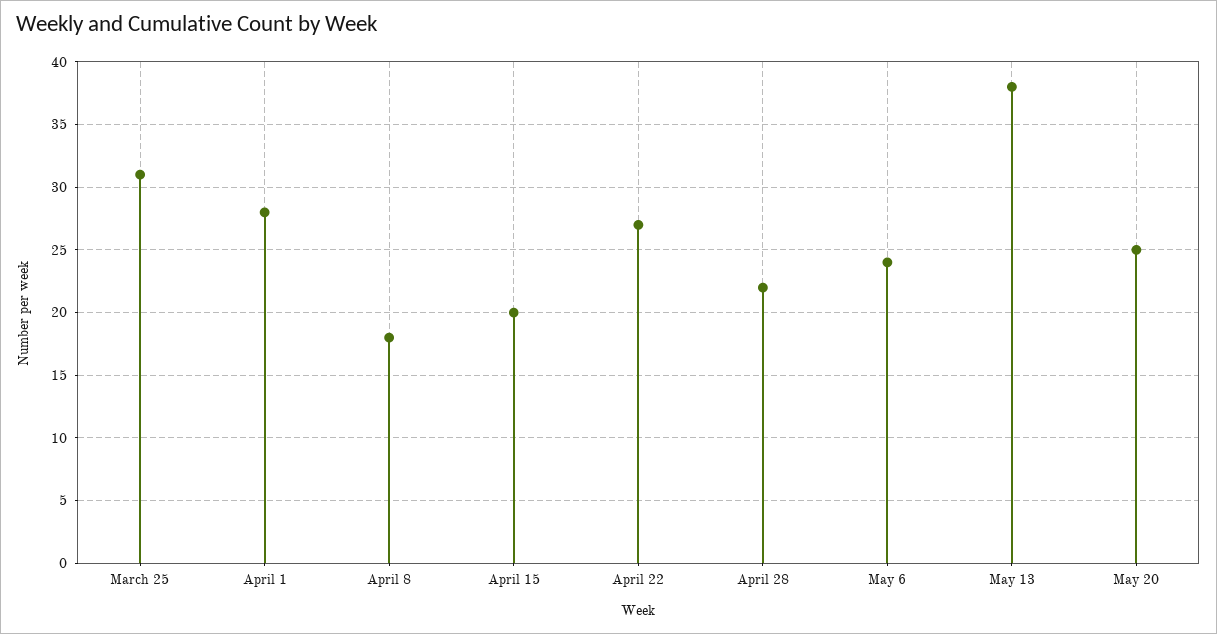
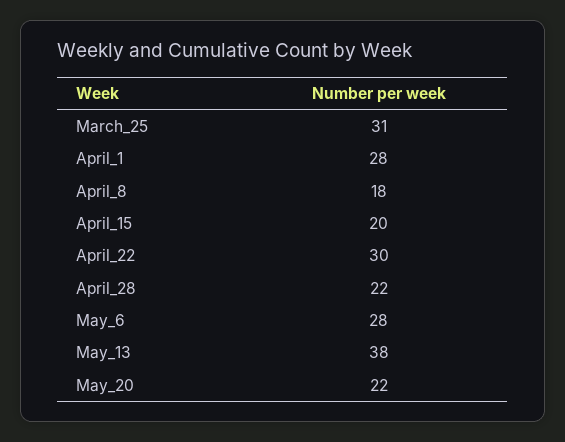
April 22: 27 -> 30
May 6: 24 -> 28
May 20: 25 -> 22

